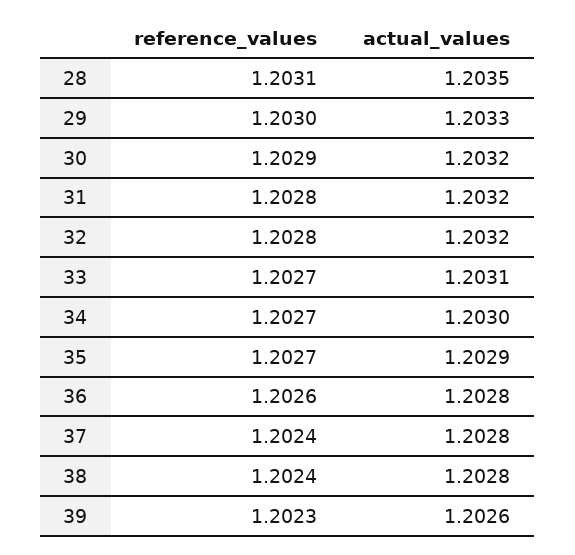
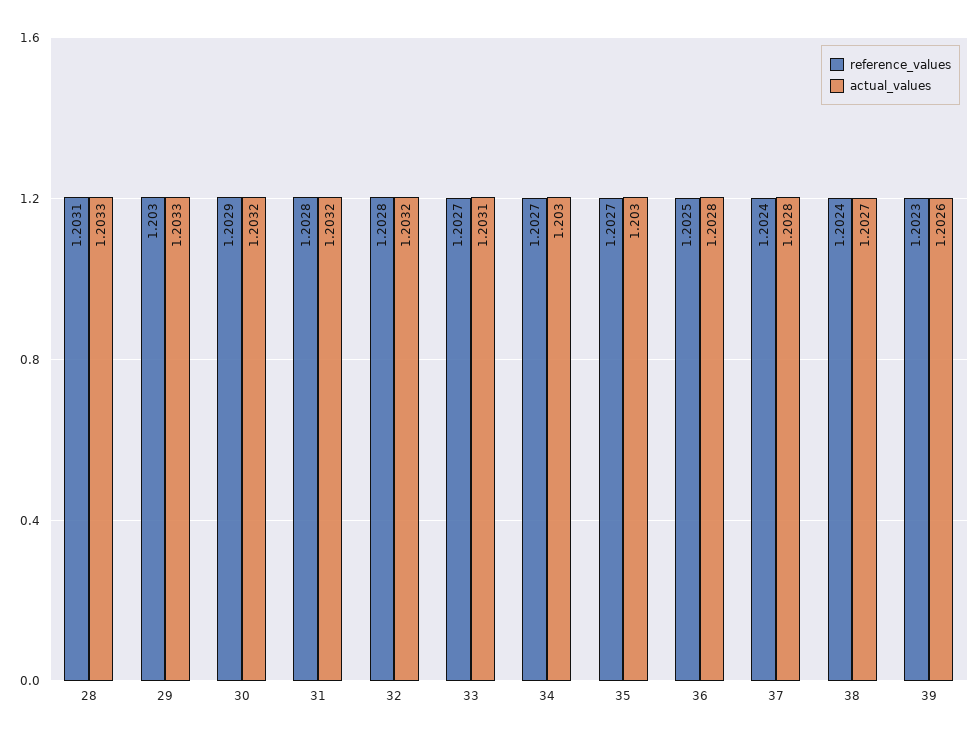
actual_values, 28: 1.2035 -> 1.2033
actual_values, 35: 1.2029 -> 1.203
reference_values, 36: 1.2026 -> 1.2025
actual_values, 38: 1.2028 -> 1.2027

